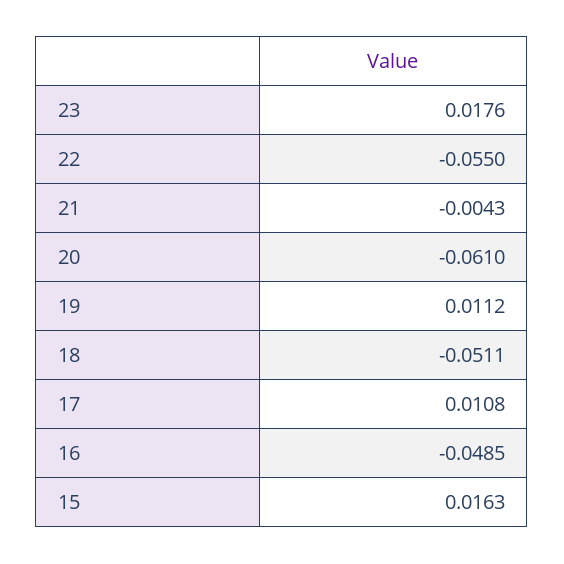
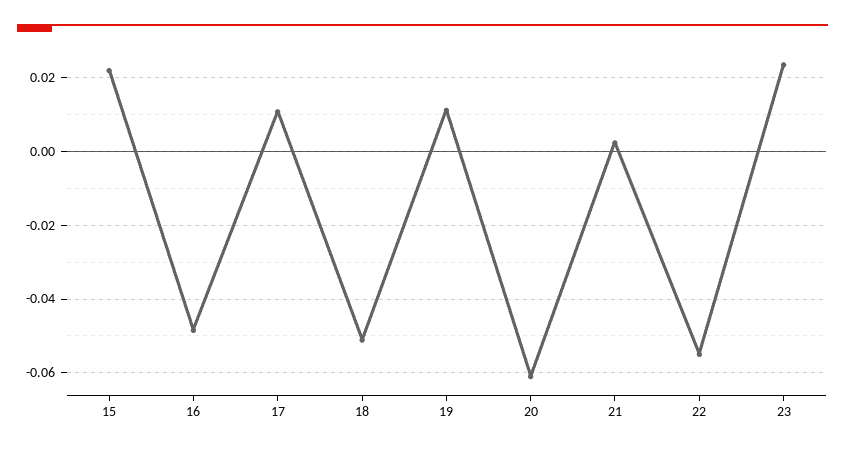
23: 0.0176 -> 0.024
21: -0.0043 -> 0.002
15: 0.0163 -> 0.022

